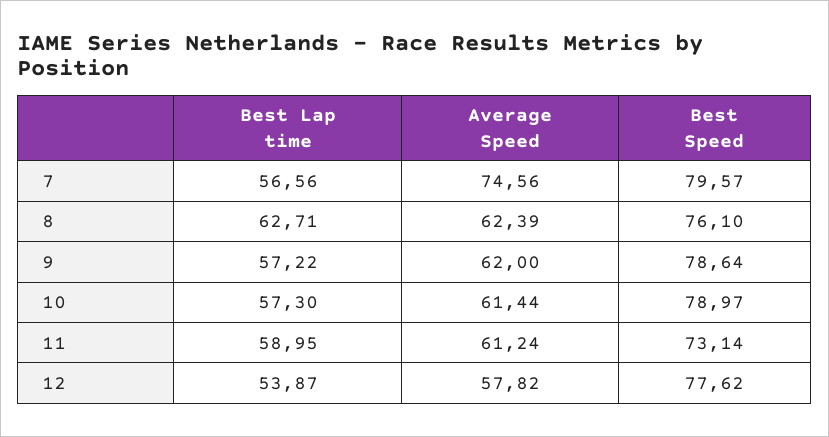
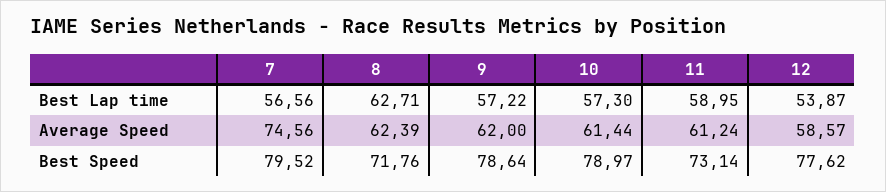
Best Speed, 7: 79.57 -> 79.52
Best Speed, 8: 76.1 -> 71.76
Average Speed, 12: 57.82 -> 58.57

